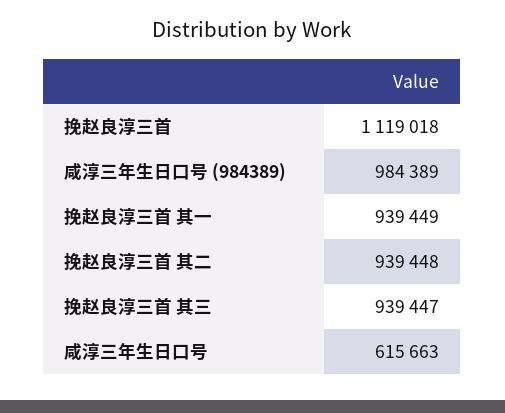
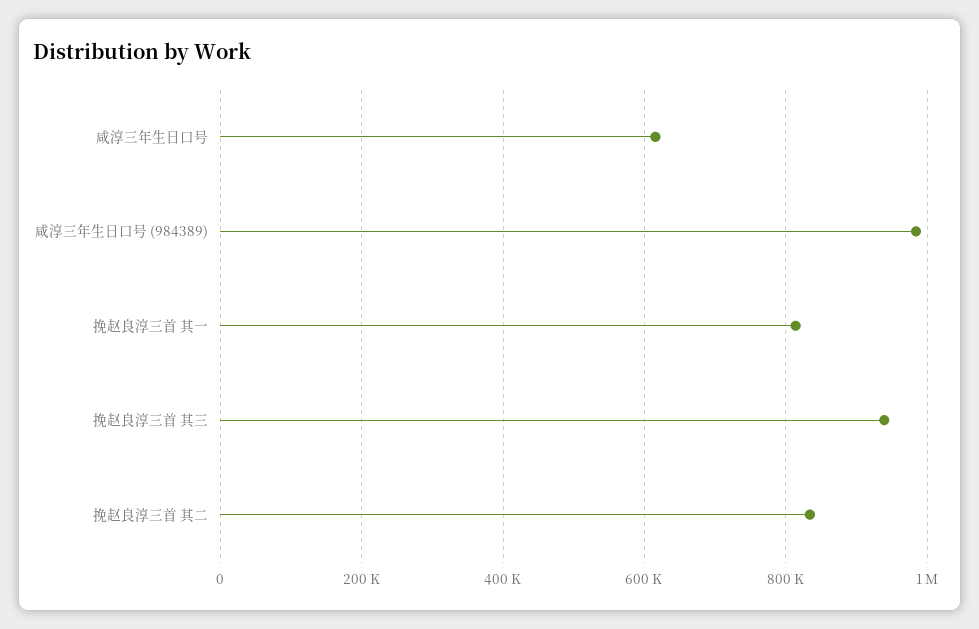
挽赵良淳三首: 1119018 -> none
挽赵良淳三首 其一: 939449 -> 820000
挽赵良淳三首 其二: 939448 -> 840000

